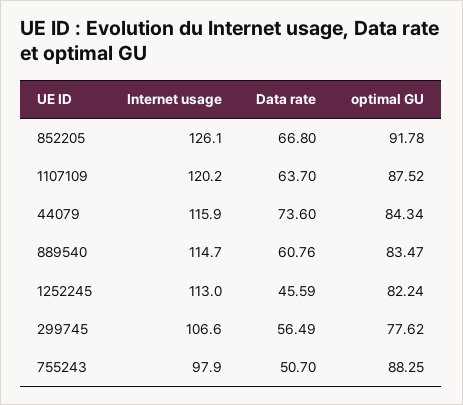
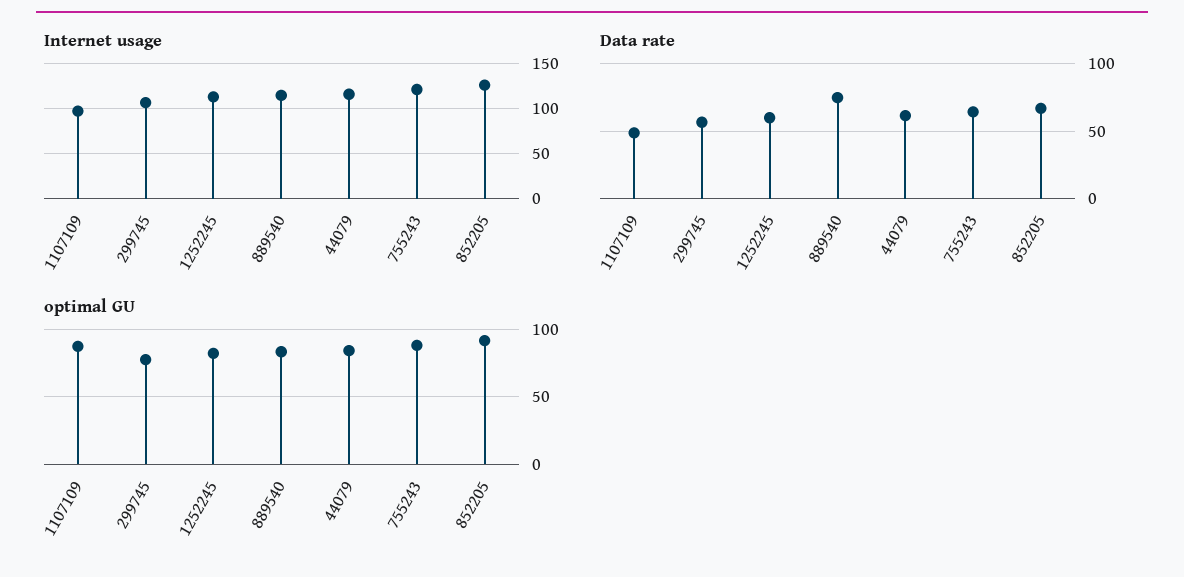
Internet usage, 1107109: 120.2 -> 100
Data rate, 1107109: 63.7 -> 50
Data rate, 44079: 73.6 -> 60
Data rate, 889540: 60.76 -> 75
Data rate, 1252245: 45.59 -> 60
Internet usage, 755243: 97.9 -> 120
Data rate, 755243: 50.7 -> 65

